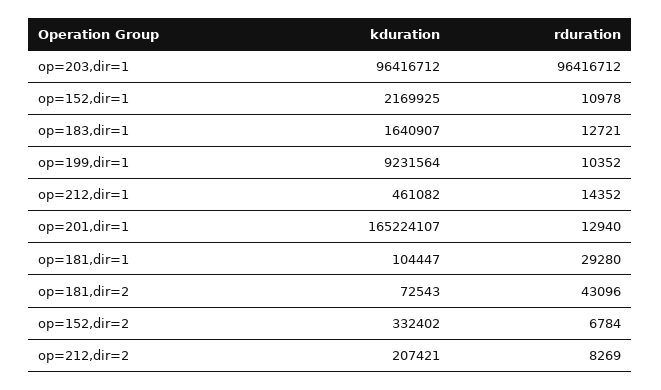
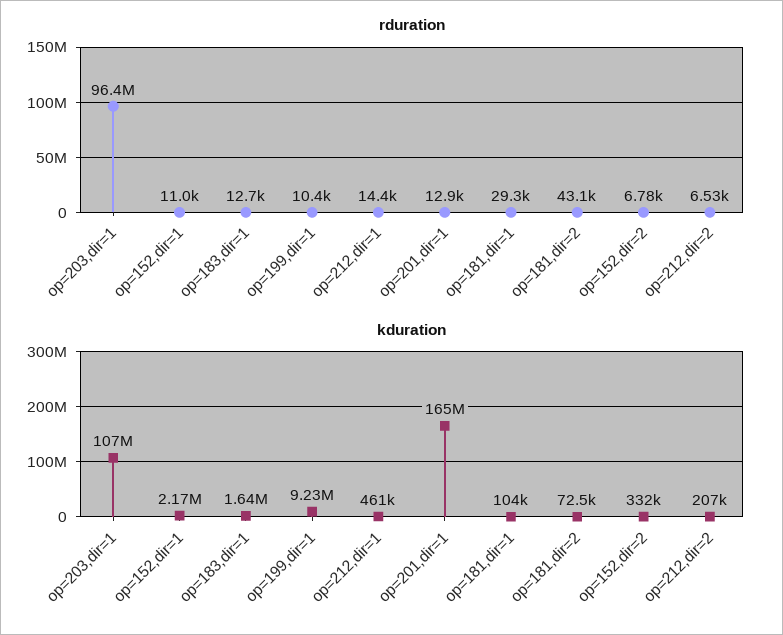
kduration, op=203,dir=1: 96416712 -> 107000000
rduration, op=212,dir=2: 8269 -> 6530

